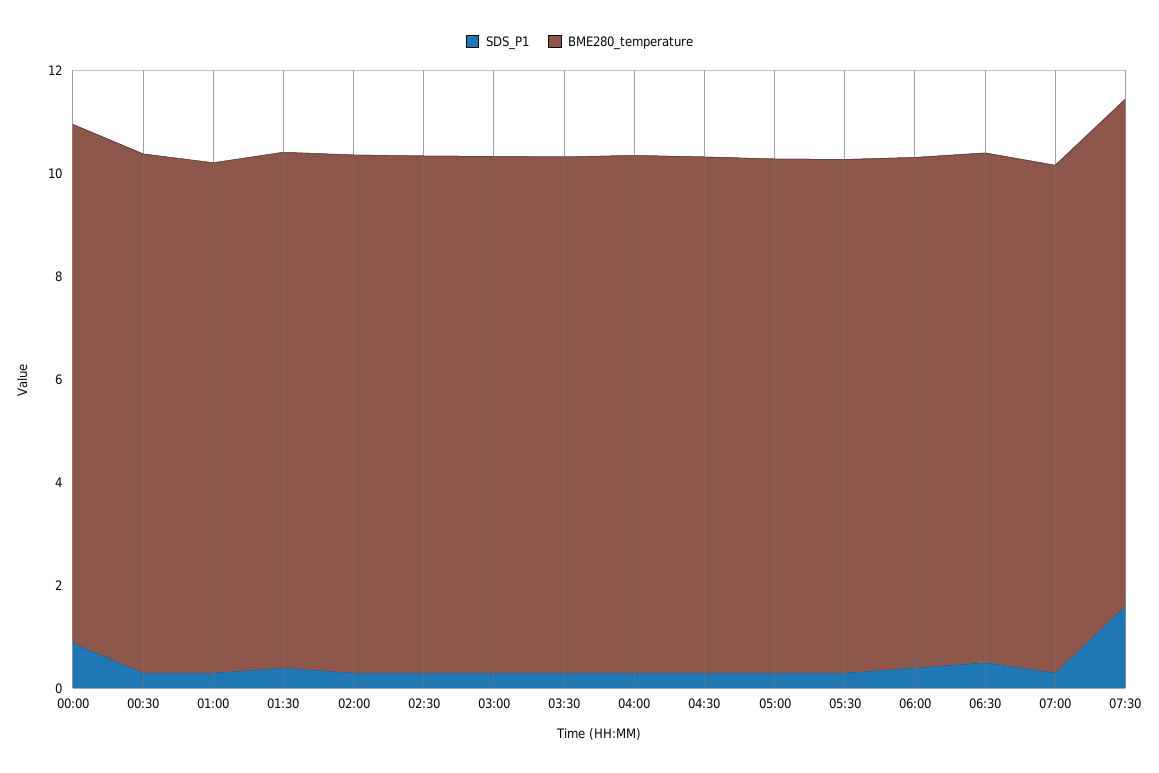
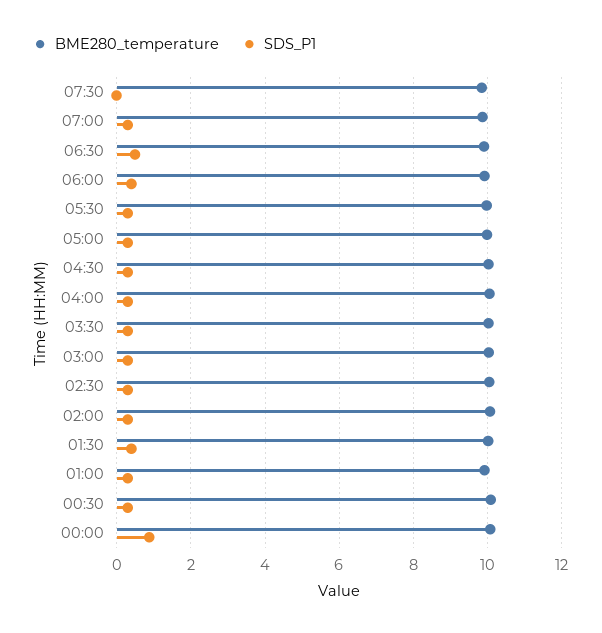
SDS_P1, 07:30: 1.5 -> 0

